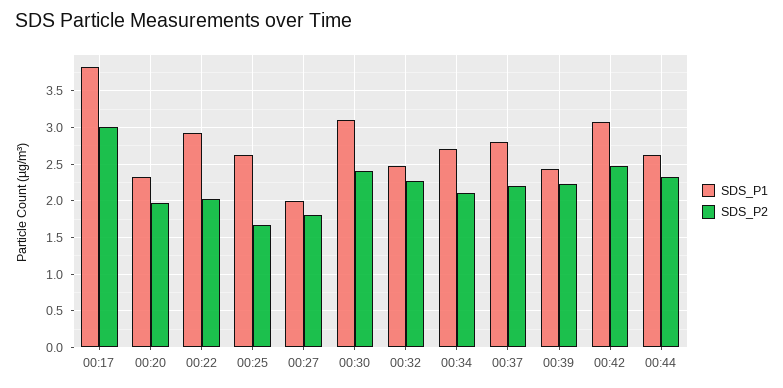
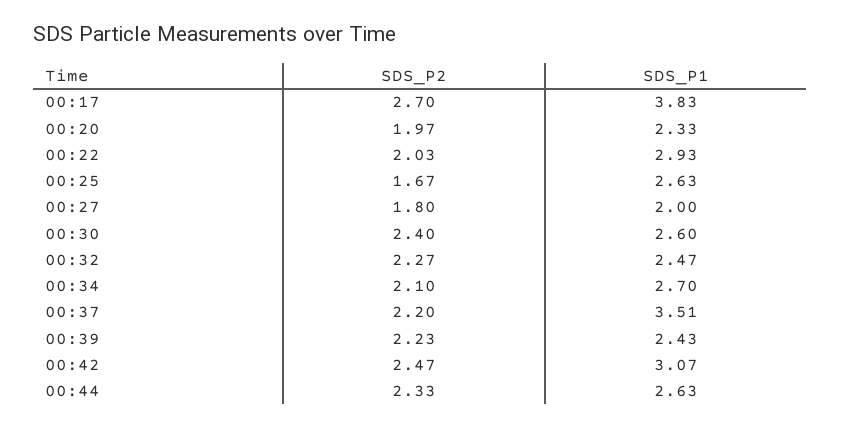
SDS_P2, 00:17: 3 -> 2.7
SDS_P1, 00:30: 3.1 -> 2.6
SDS_P1, 00:37: 2.8 -> 3.51

